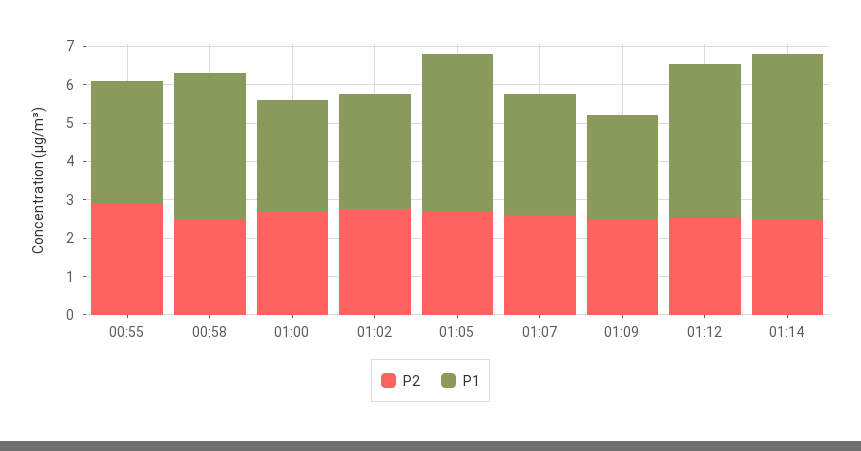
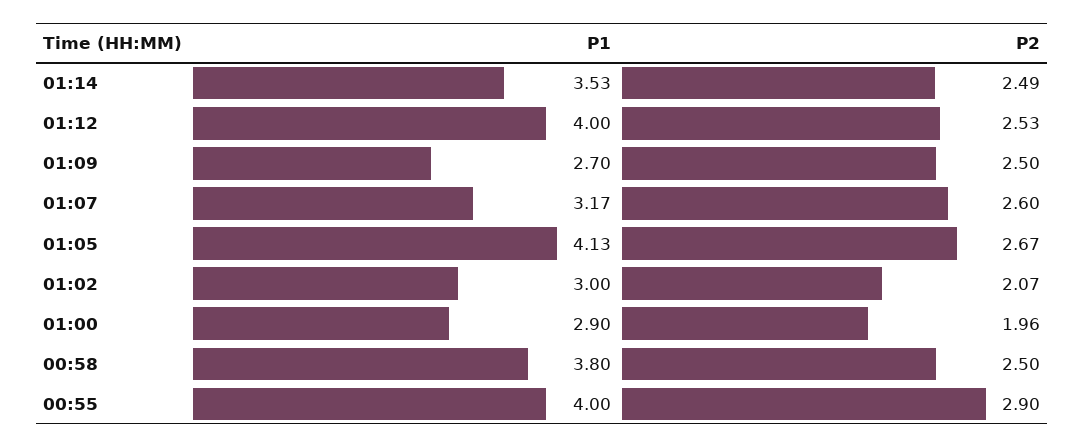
P1, 00:55: 3.25 -> 4
P2, 01:00: 2.75 -> 1.96
P2, 01:02: 2.75 -> 2.07
P1, 01:14: 4.25 -> 3.53

